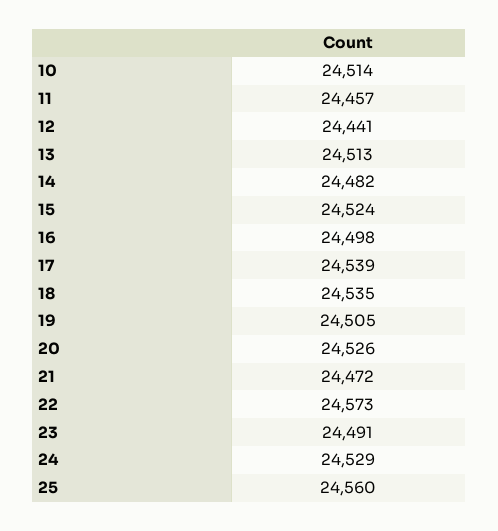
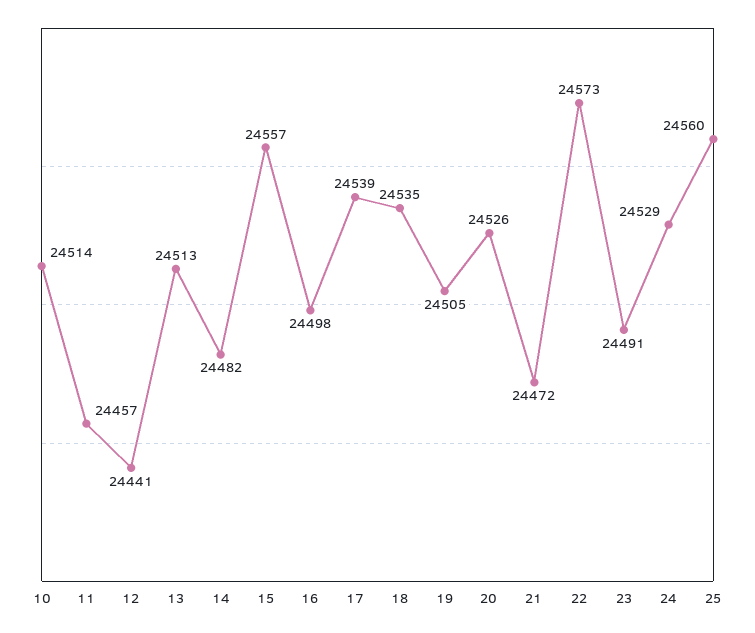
15: 24524 -> 24557

